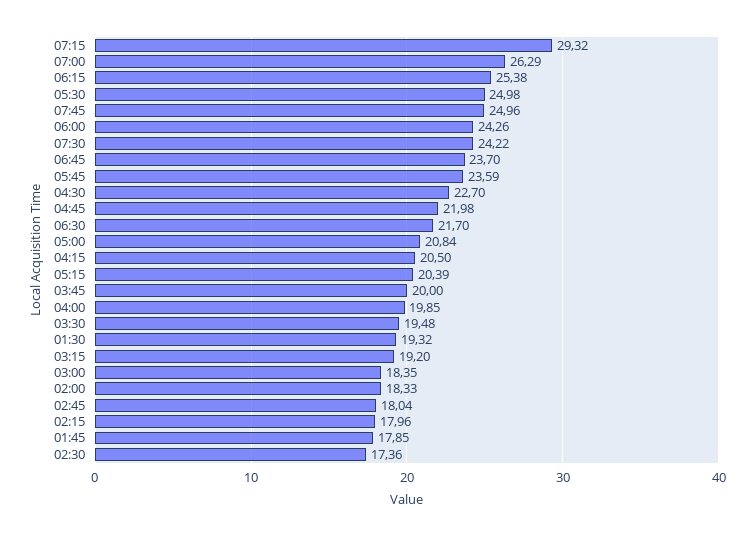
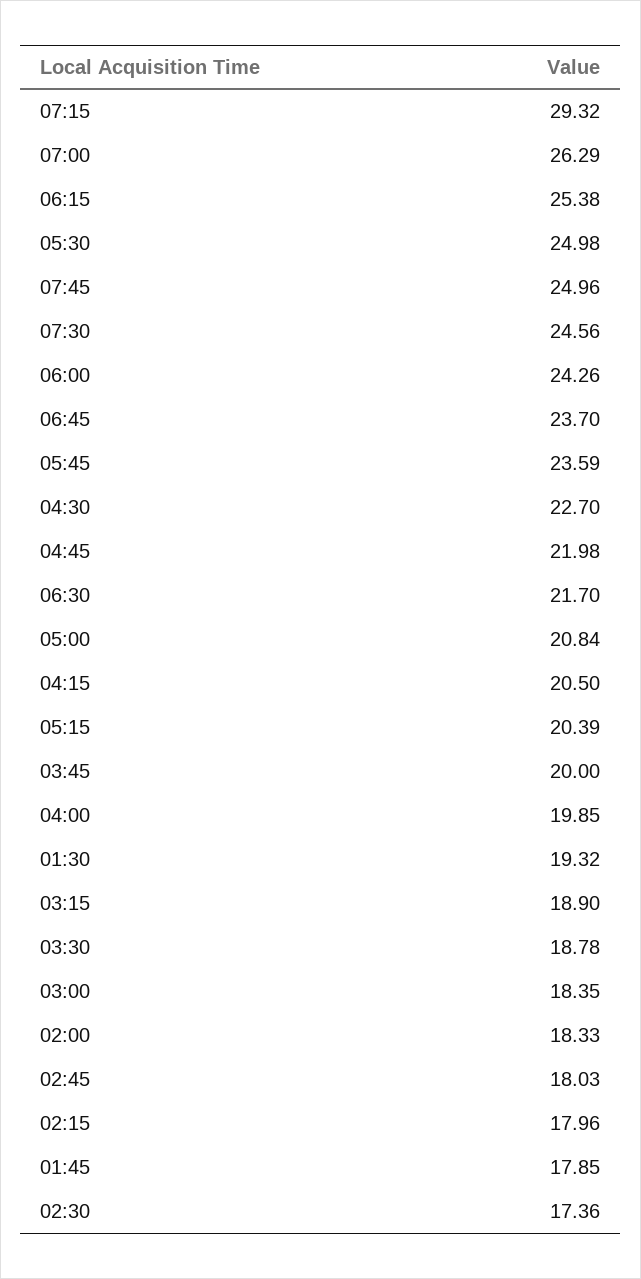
07:30: 24.22 -> 24.56
03:30: 19.48 -> 18.78
03:15: 19.2 -> 18.9
02:45: 18.04 -> 18.03

